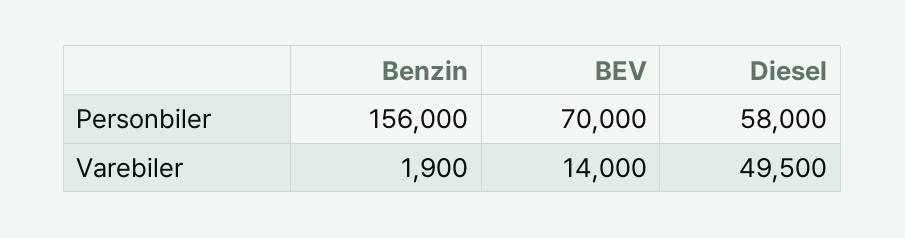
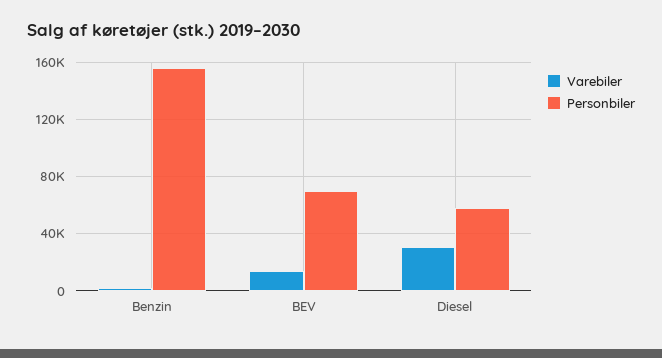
Varebiler, Diesel: 49500 -> 30000

